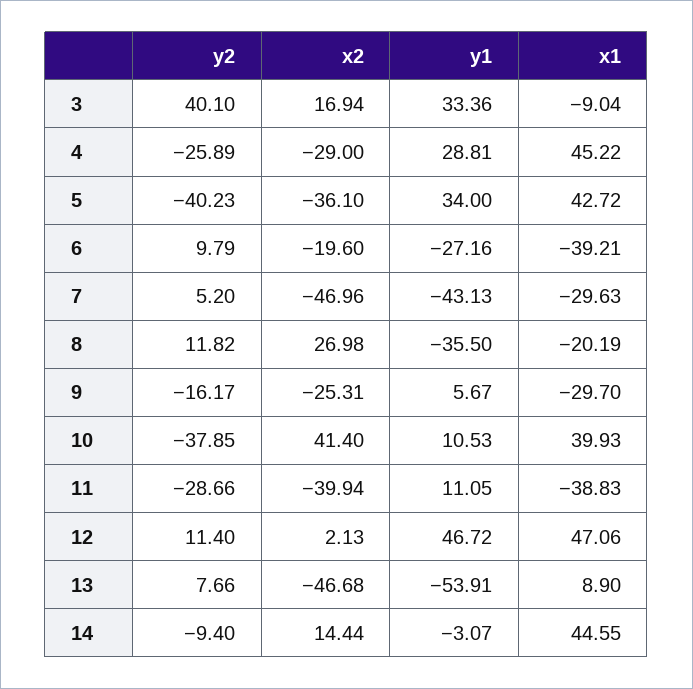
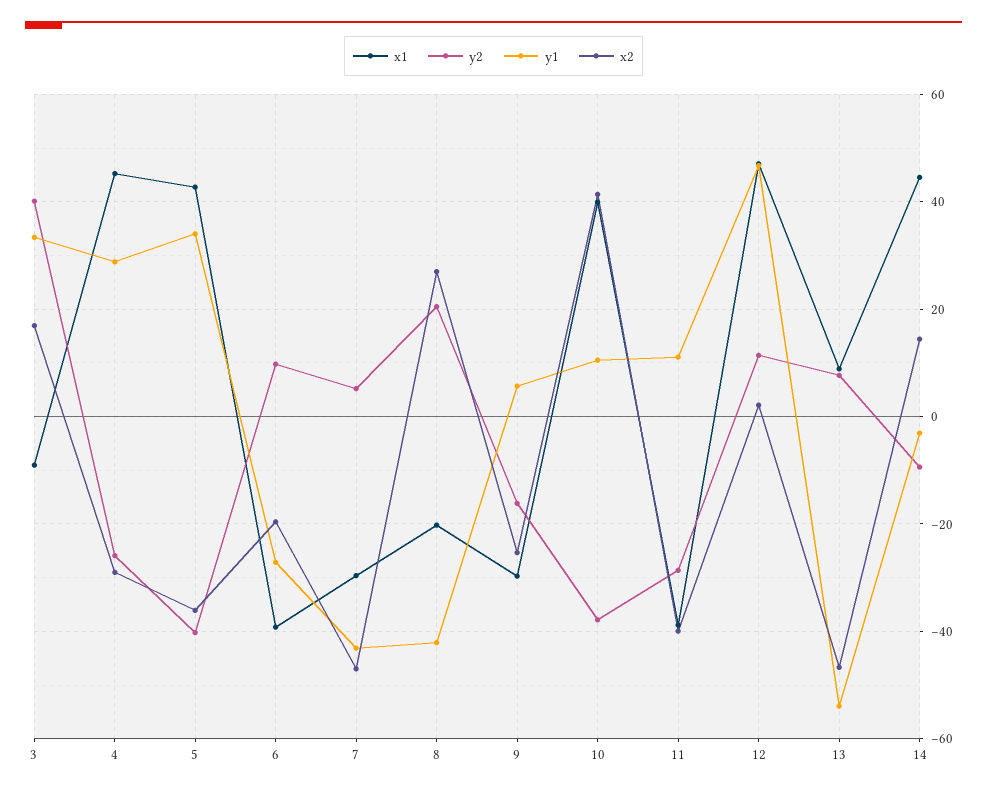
y2, 8: 11.82 -> 20
y1, 8: -35.5 -> -42

